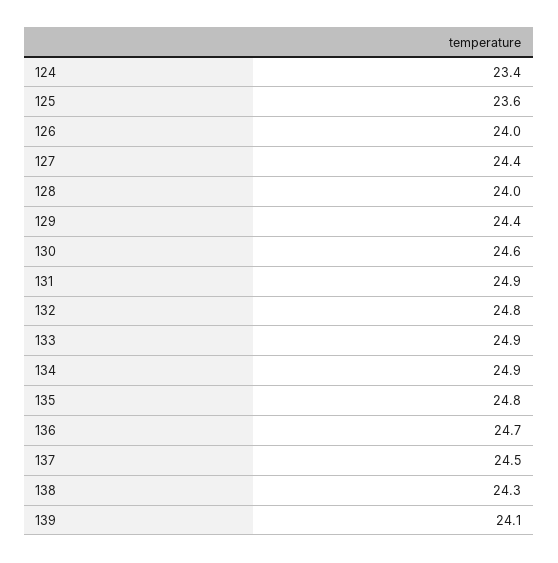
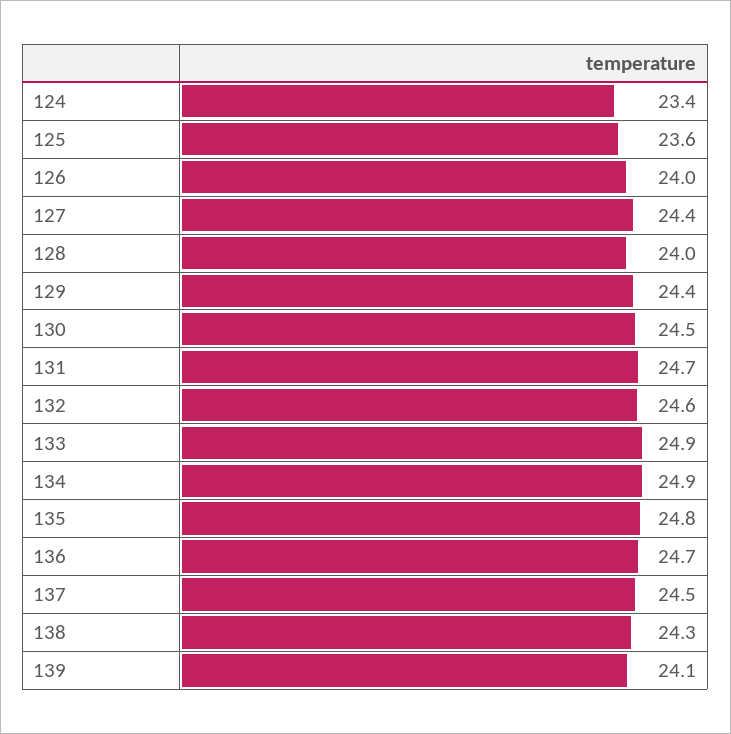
130: 24.6 -> 24.5
131: 24.9 -> 24.7
132: 24.8 -> 24.6

